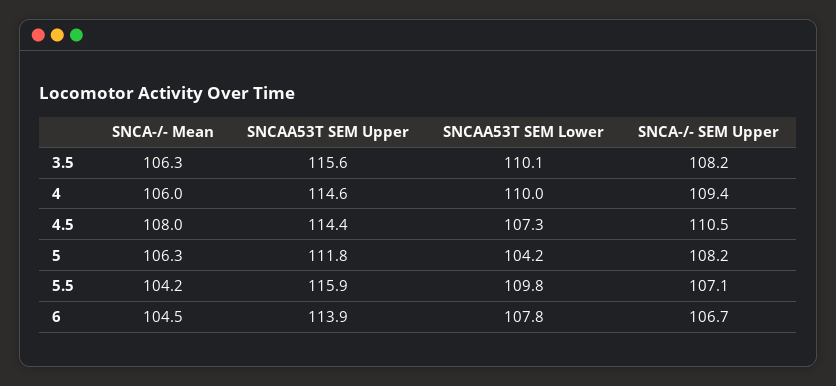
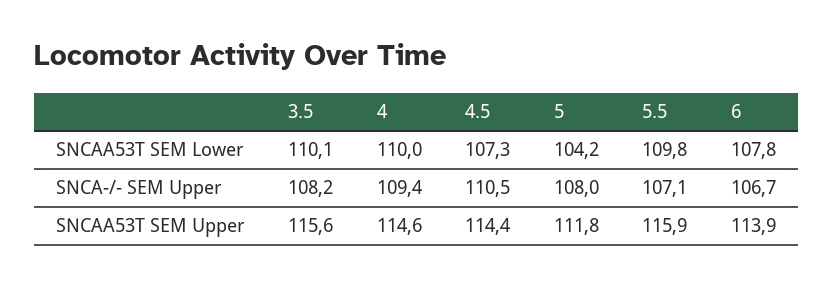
SNCA-/- Mean, 3.5: 106.3 -> none
SNCA-/- Mean, 4: 106 -> none
SNCA-/- Mean, 4.5: 108 -> none
SNCA-/- Mean, 5: 106.3 -> none
SNCA-/- SEM Upper, 5: 108.2 -> 108
SNCA-/- Mean, 5.5: 104.2 -> none
SNCA-/- Mean, 6: 104.5 -> none

